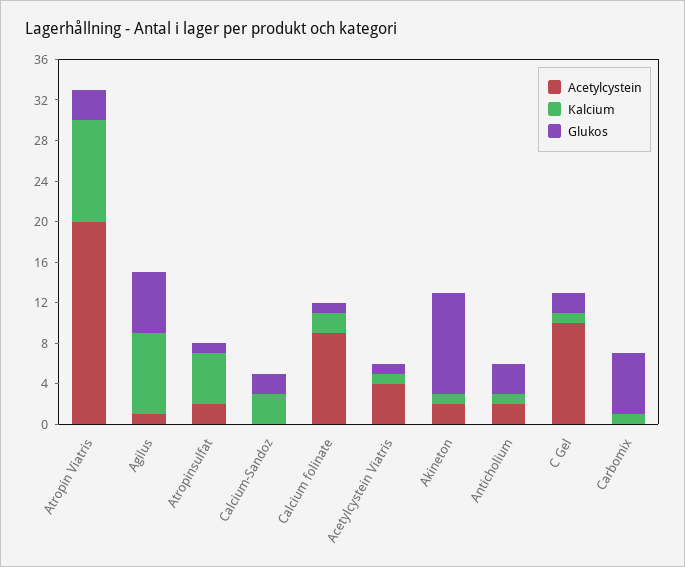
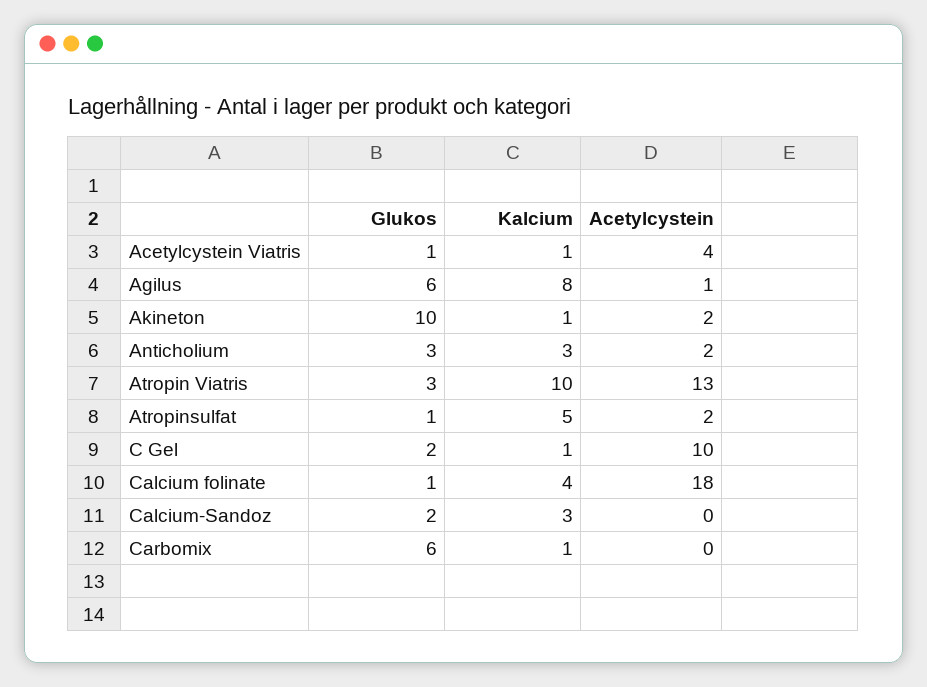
Acetylcystein, Atropin Viatris: 20 -> 13
Acetylcystein, Calcium folinate: 9 -> 18
Kalcium, Calcium folinate: 2 -> 4
Kalcium, Anticholium: 1 -> 3

